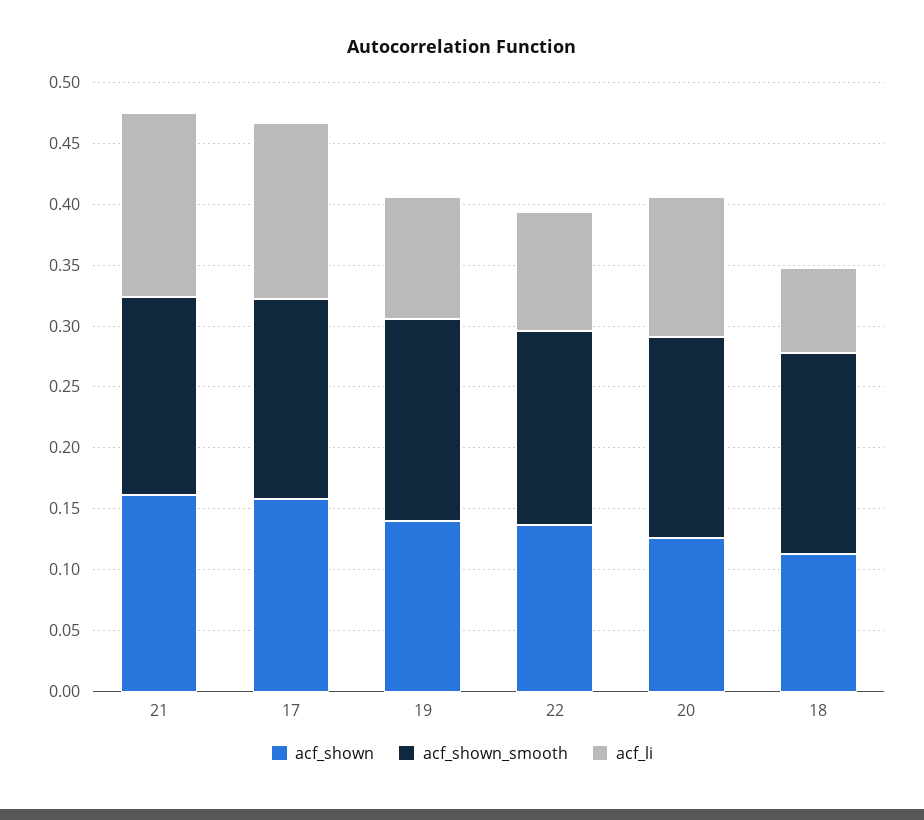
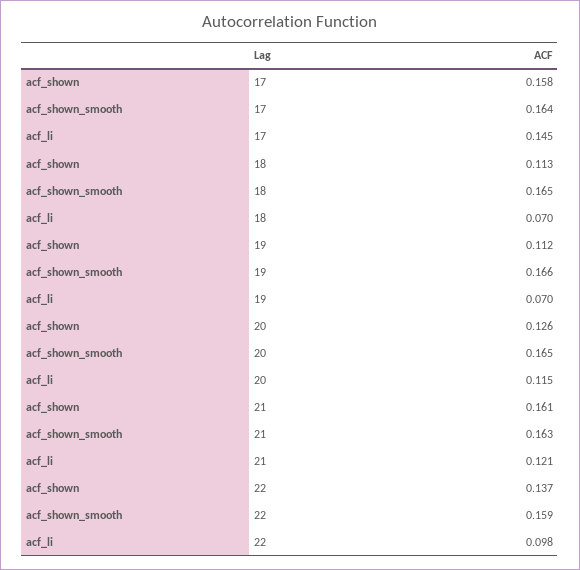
acf_li, 21: 0.15 -> 0.121
acf_shown, 19: 0.14 -> 0.112
acf_li, 19: 0.1 -> 0.07

